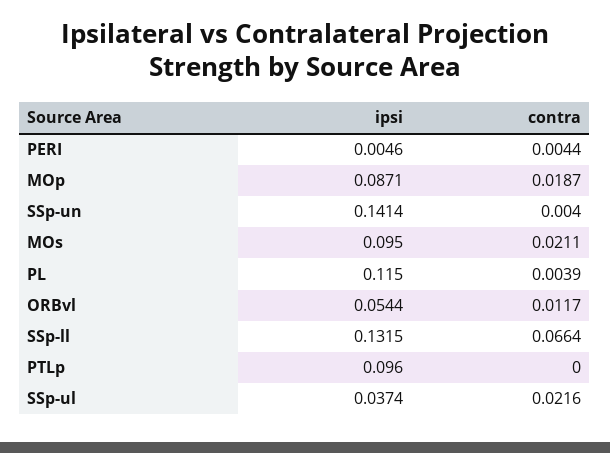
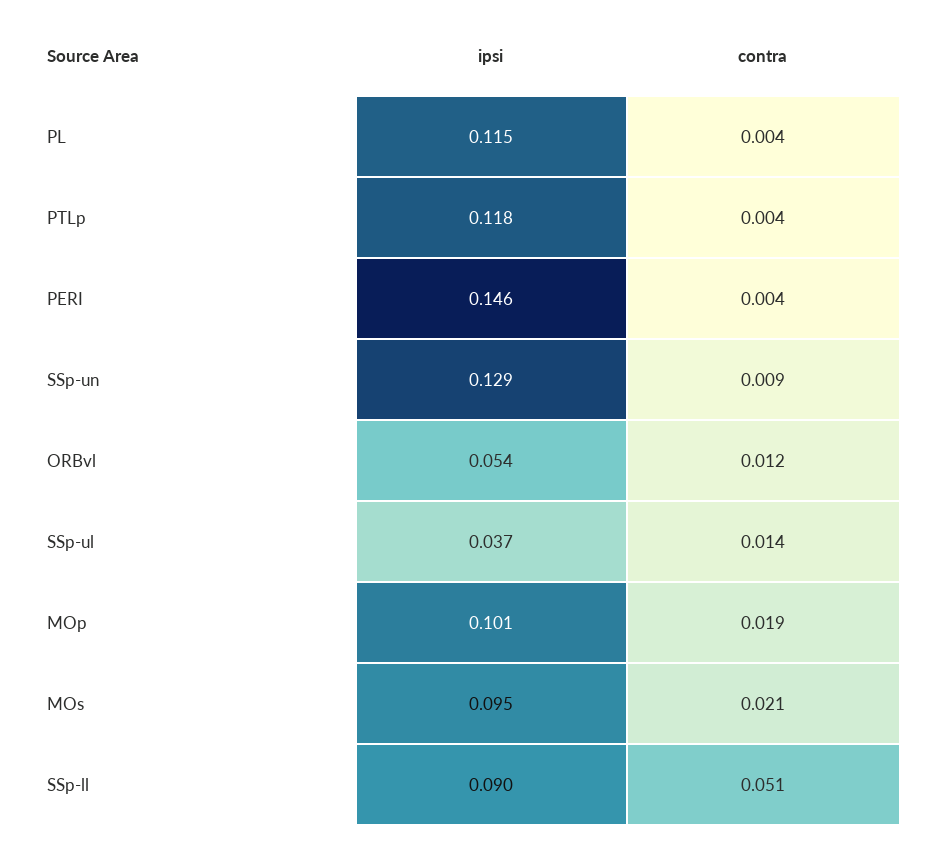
ipsi, PERI: 0.0046 -> 0.146
ipsi, MOp: 0.0871 -> 0.101
ipsi, SSp-un: 0.1414 -> 0.129
contra, SSp-un: 0.004 -> 0.009
ipsi, SSp-ll: 0.1315 -> 0.09
contra, SSp-ll: 0.0664 -> 0.051
ipsi, PTLp: 0.096 -> 0.118
contra, PTLp: 0 -> 0.004
contra, SSp-ul: 0.0216 -> 0.014

